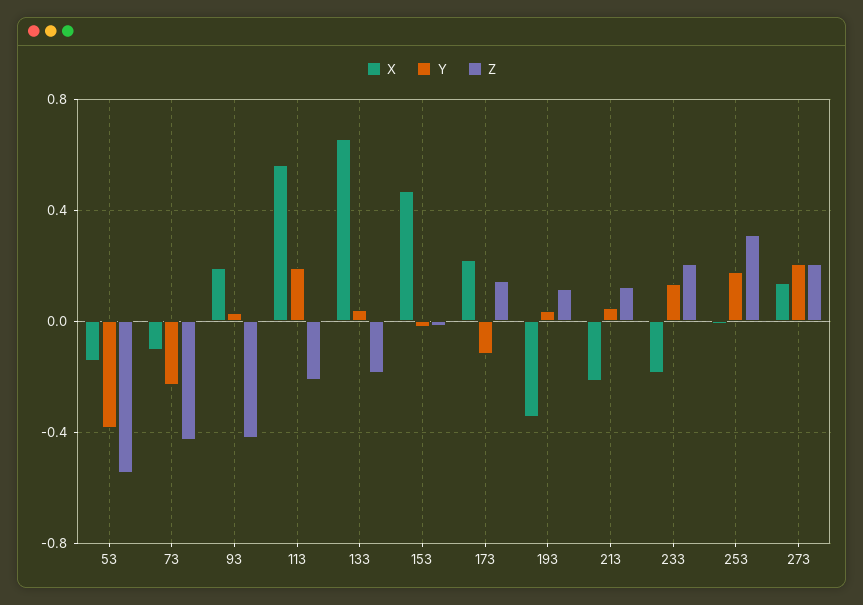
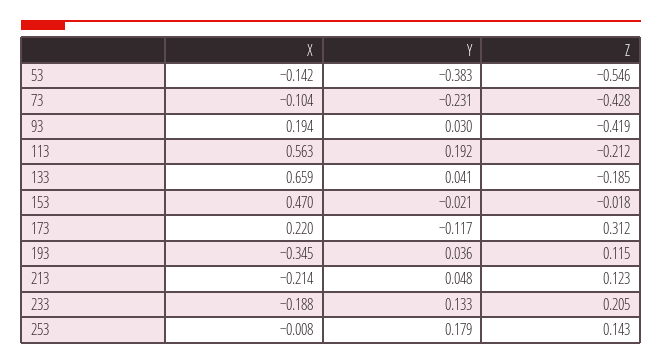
Z, 173: 0.15 -> 0.312
Z, 253: 0.3 -> 0.143
X, 273: 0.15 -> none
Y, 273: 0.2 -> none
Z, 273: 0.2 -> none

